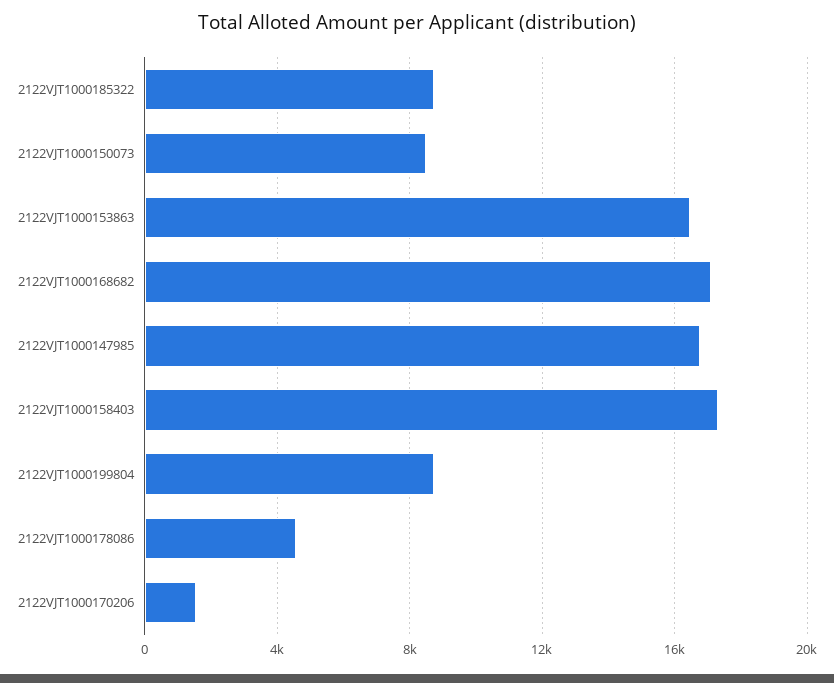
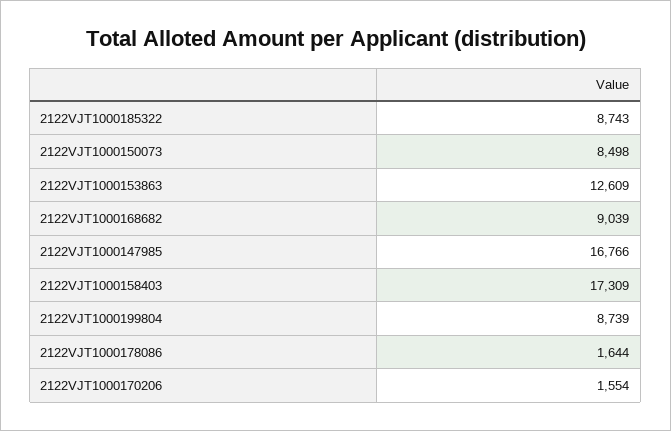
2122VJT1000153863: 16500 -> 12609
2122VJT1000168682: 17000 -> 9039
2122VJT1000178086: 4500 -> 1644

